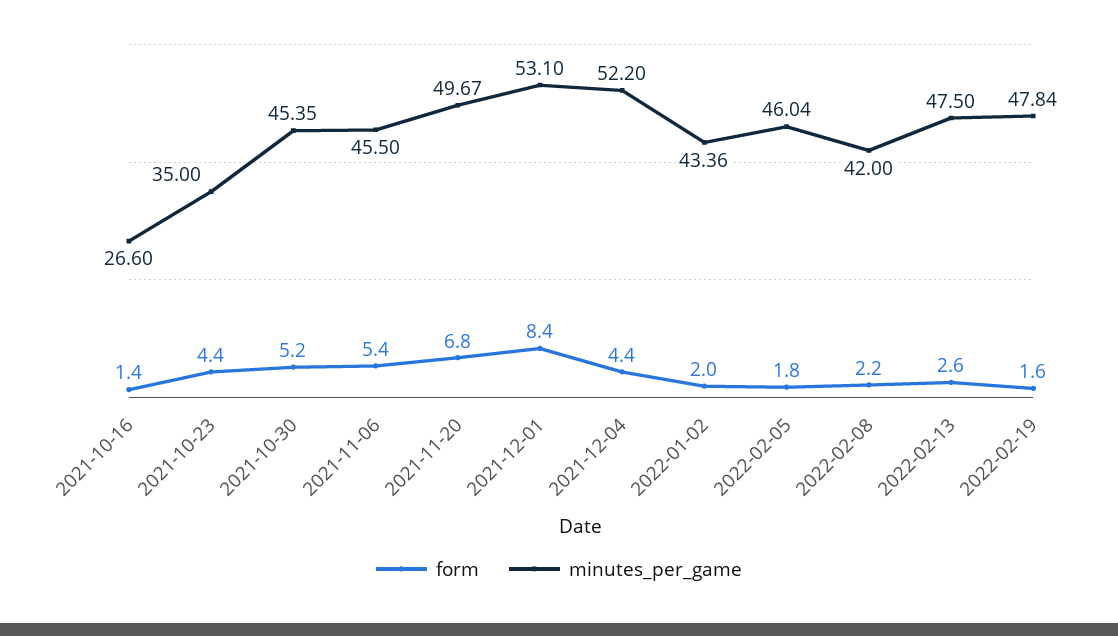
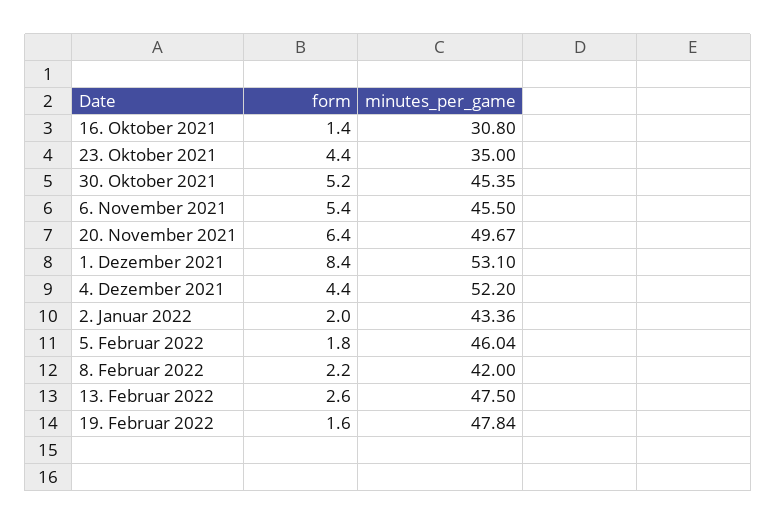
minutes_per_game, 2021-10-16: 26.6 -> 30.8
form, 2021-11-20: 6.8 -> 6.4

